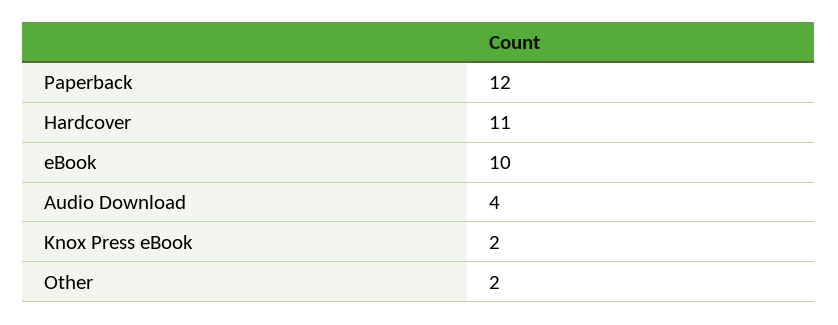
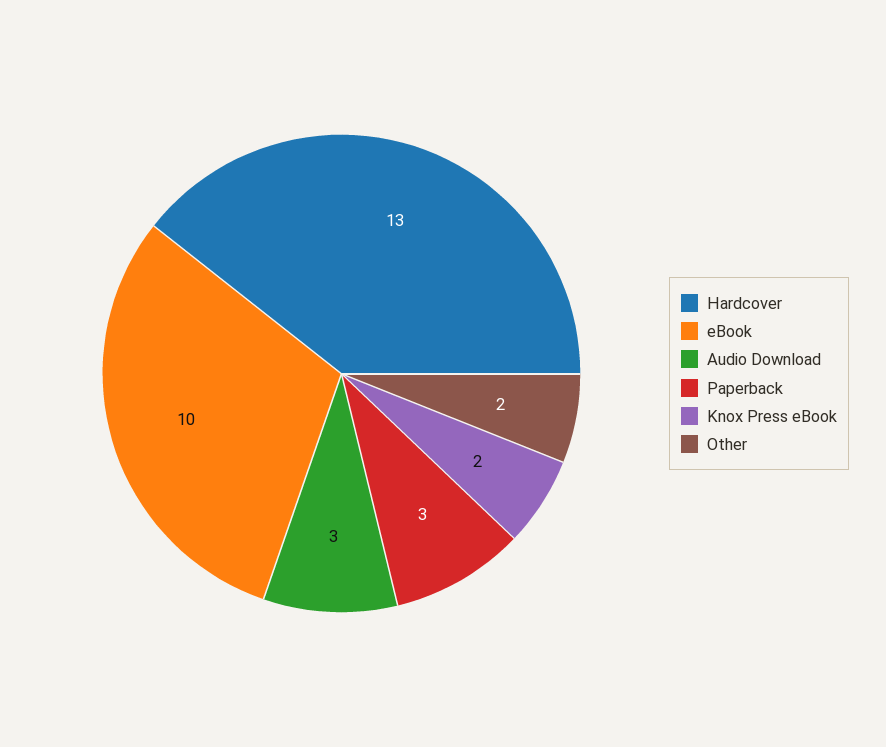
Paperback: 12 -> 3
Hardcover: 11 -> 13
Audio Download: 4 -> 3

